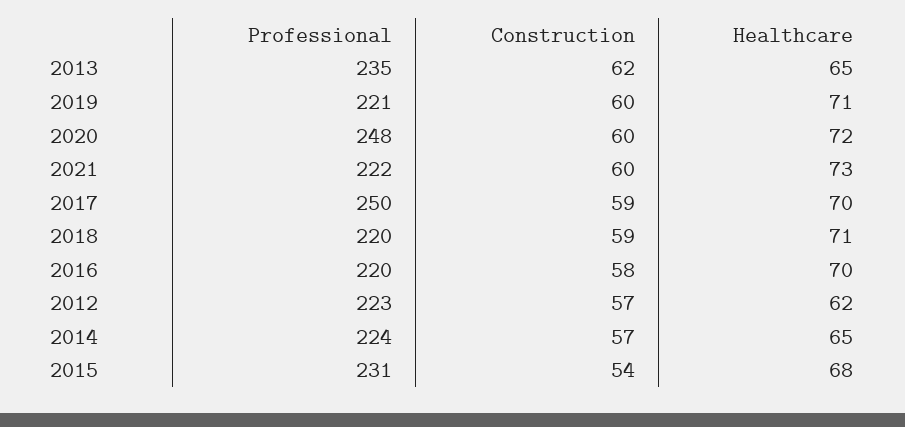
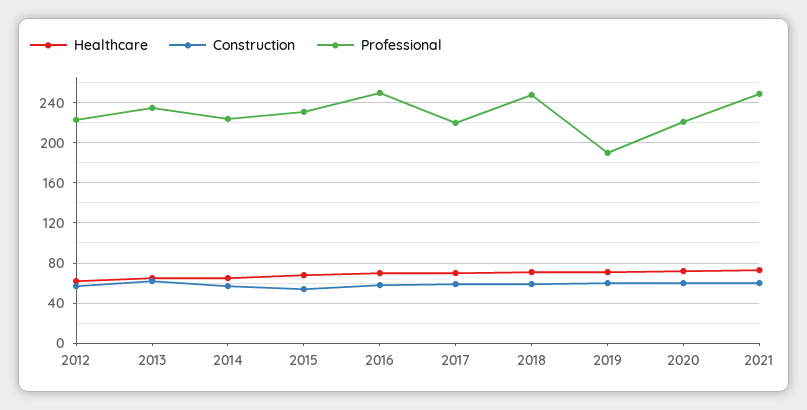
Professional, 2019: 221 -> 190
Professional, 2020: 248 -> 220
Professional, 2021: 222 -> 250
Professional, 2017: 250 -> 220
Professional, 2018: 220 -> 250
Professional, 2016: 220 -> 250

